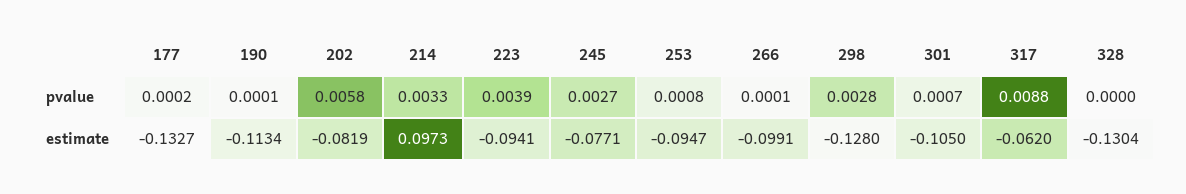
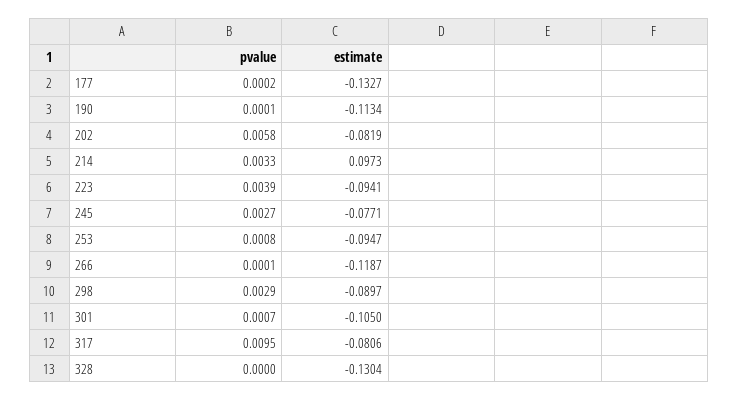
298, pvalue: 0.0028 -> 0.0029
317, pvalue: 0.0088 -> 0.0095
266, estimate: -0.0991 -> -0.1187
298, estimate: -0.128 -> -0.0897
317, estimate: -0.062 -> -0.0806

